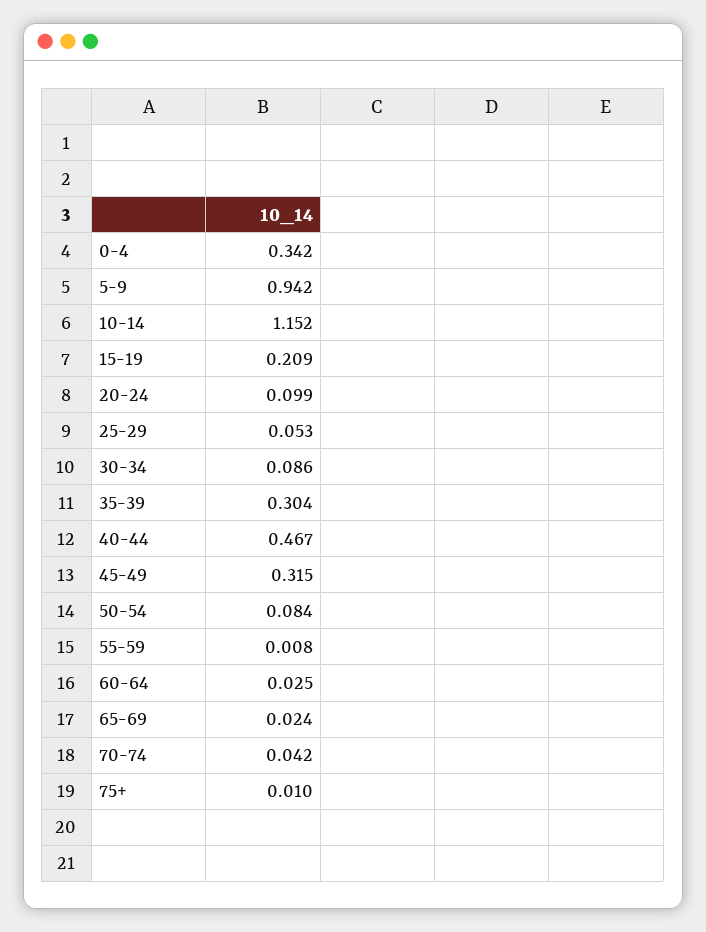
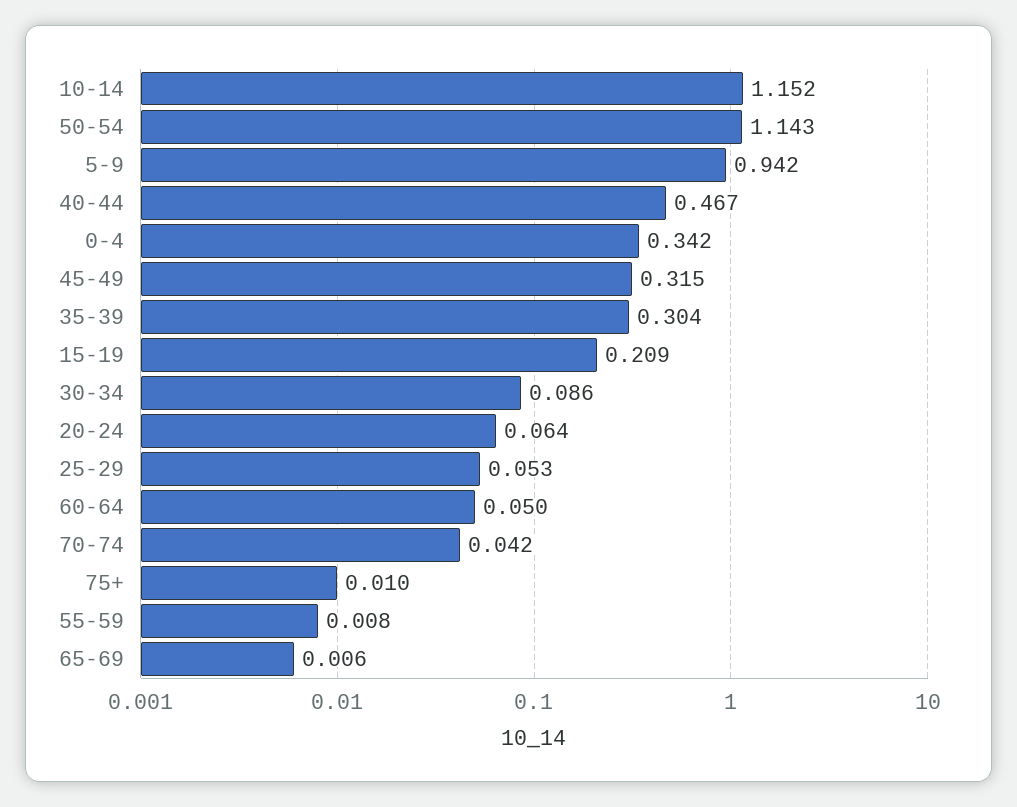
20-24: 0.099 -> 0.064
50-54: 0.084 -> 1.143
60-64: 0.025 -> 0.05
65-69: 0.024 -> 0.006

